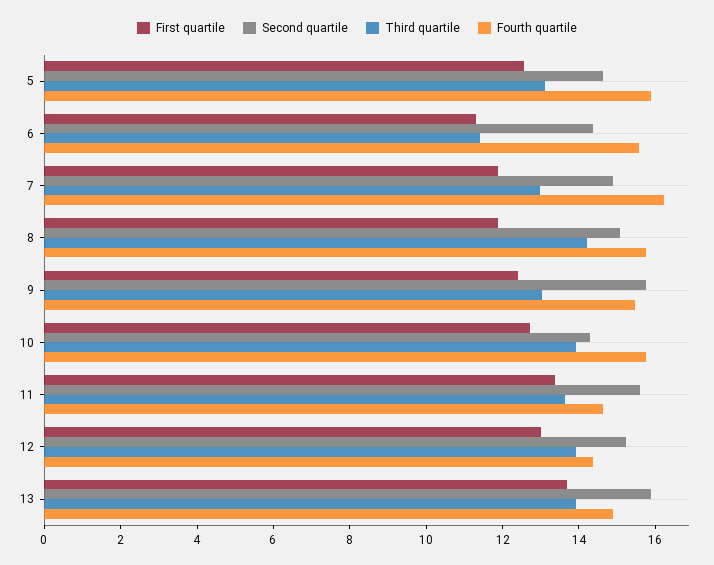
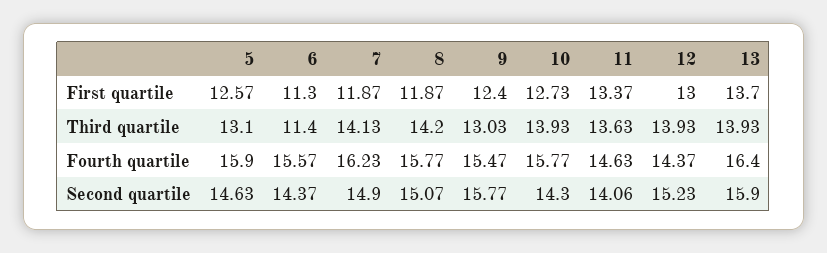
Third quartile, 7: 13 -> 14.13
Second quartile, 11: 15.5 -> 14.06
Fourth quartile, 13: 15 -> 16.4

